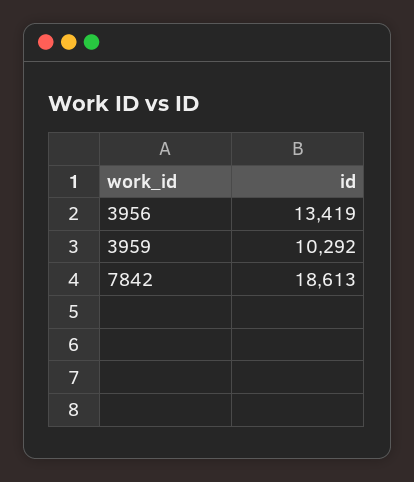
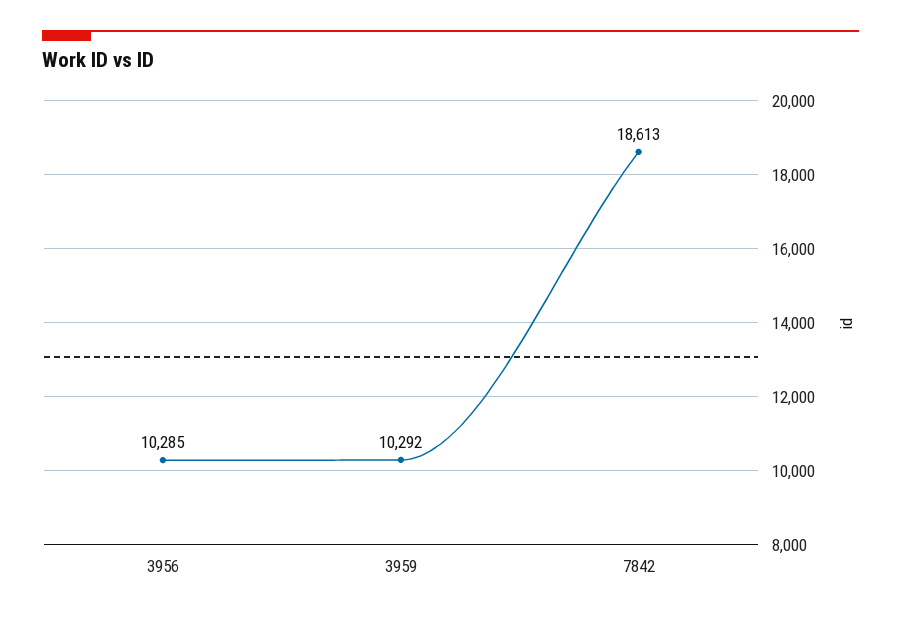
3956: 13419 -> 10285

